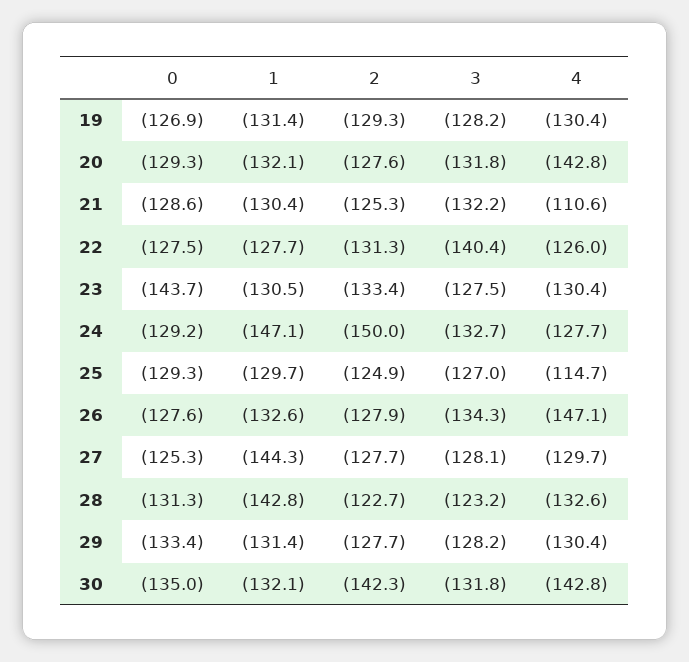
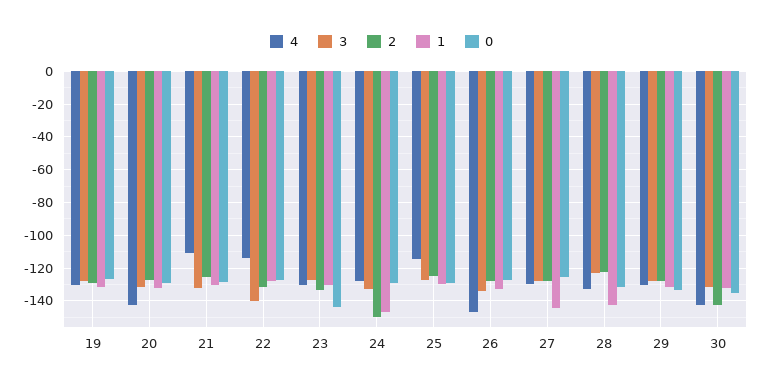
4, 22: -126 -> -115

